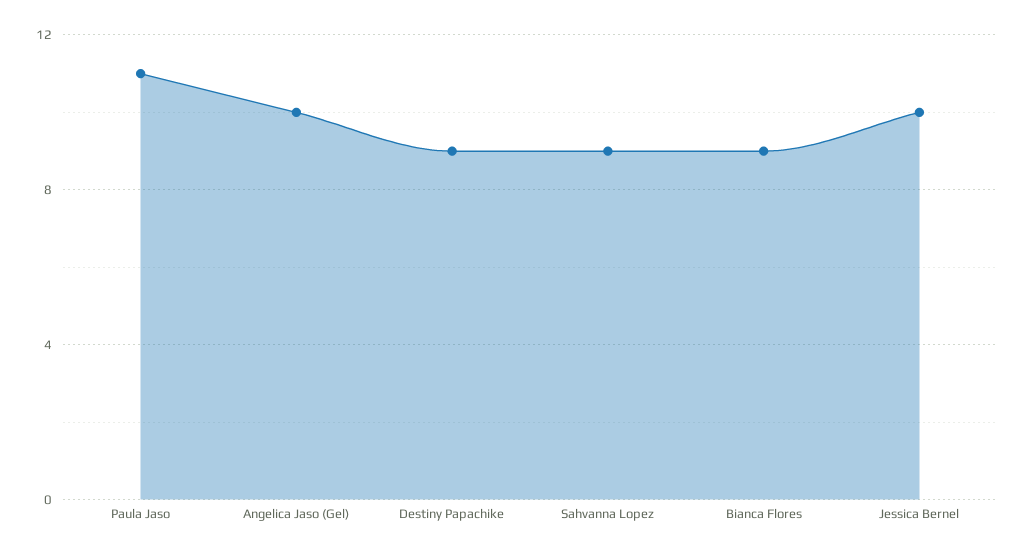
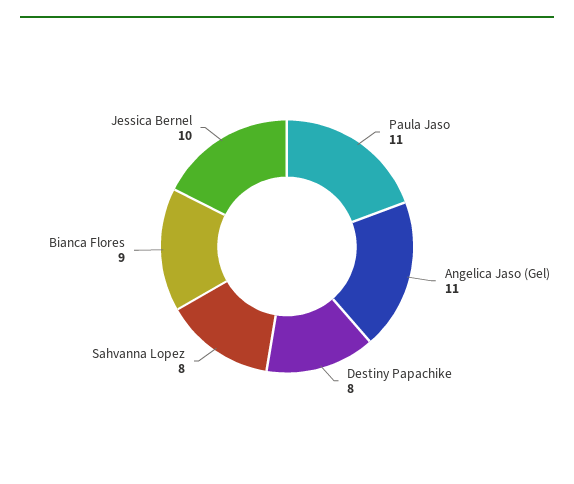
Angelica Jaso (Gel): 10 -> 11
Destiny Papachike: 9 -> 8
Sahvanna Lopez: 9 -> 8

